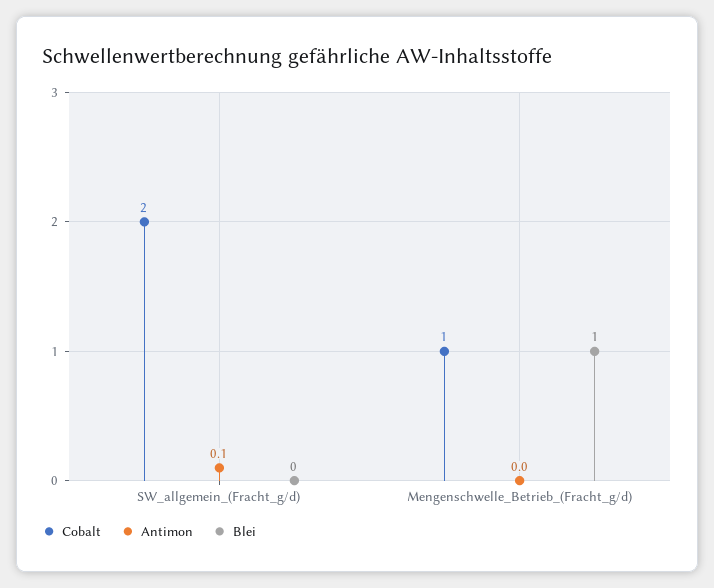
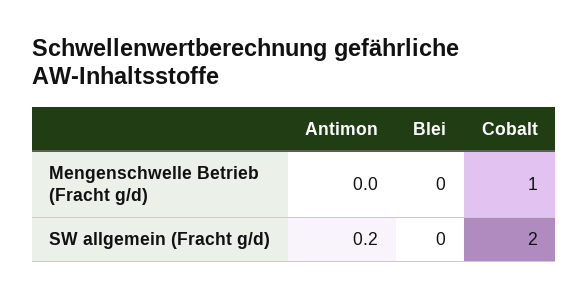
Antimon, SW_allgemein_(Fracht_g/d): 0.1 -> 0.2
Blei, Mengenschwelle_Betrieb_(Fracht_g/d): 1 -> 0

